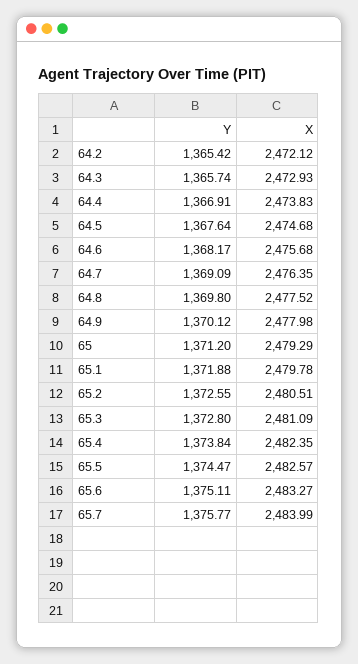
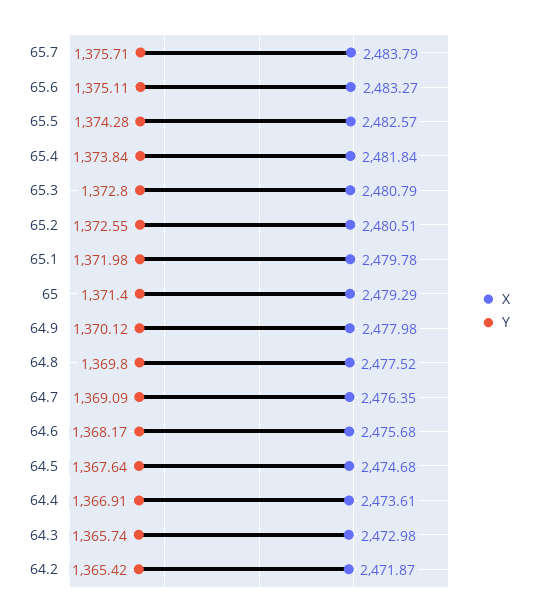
X, 64.2: 2472.12 -> 2471.87
X, 64.3: 2472.93 -> 2472.98
X, 64.4: 2473.83 -> 2473.61
Y, 65: 1371.2 -> 1371.4
Y, 65.1: 1371.88 -> 1371.98
X, 65.3: 2481.09 -> 2480.79
X, 65.4: 2482.35 -> 2481.84
Y, 65.5: 1374.47 -> 1374.28
Y, 65.7: 1375.77 -> 1375.71
X, 65.7: 2483.99 -> 2483.79

